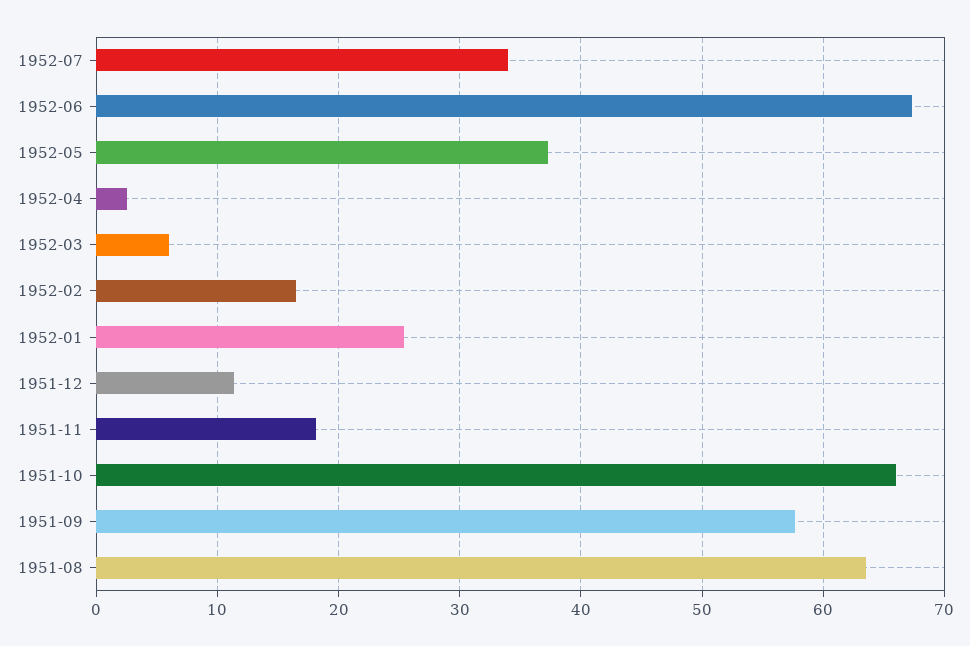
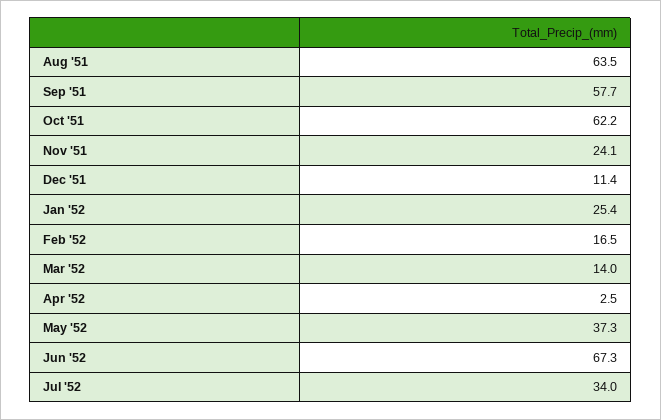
1952-03: 6 -> 14
1951-11: 18 -> 24.1
1951-10: 66 -> 62.2

